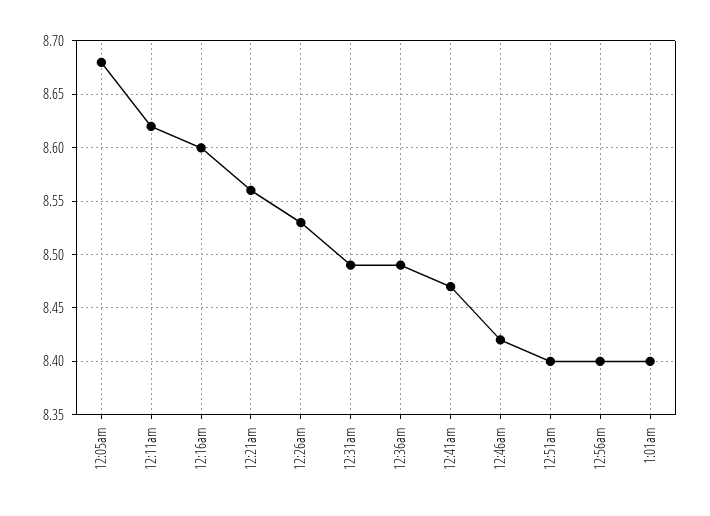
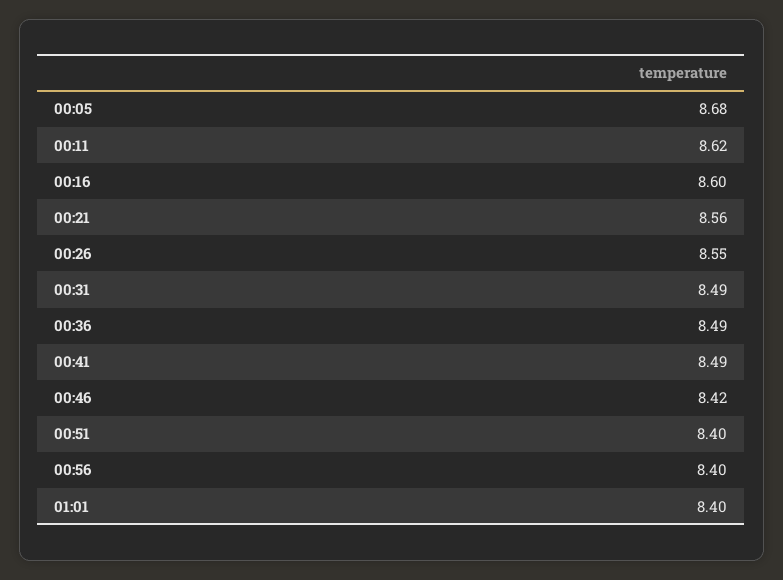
12:26am: 8.53 -> 8.55
12:41am: 8.47 -> 8.49

